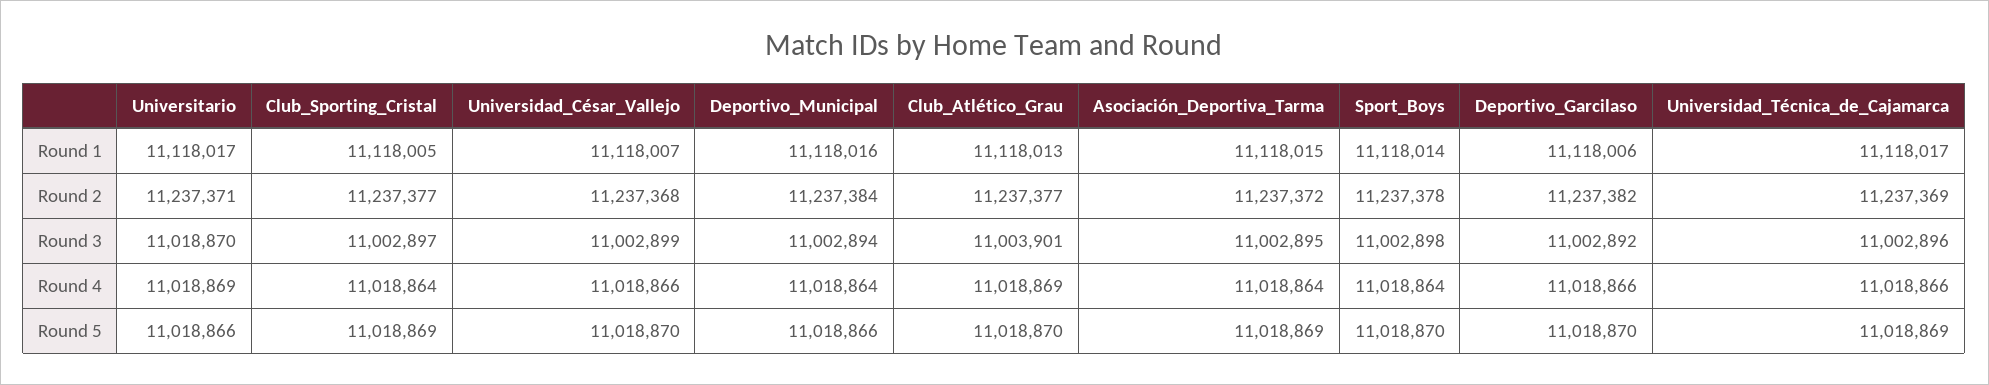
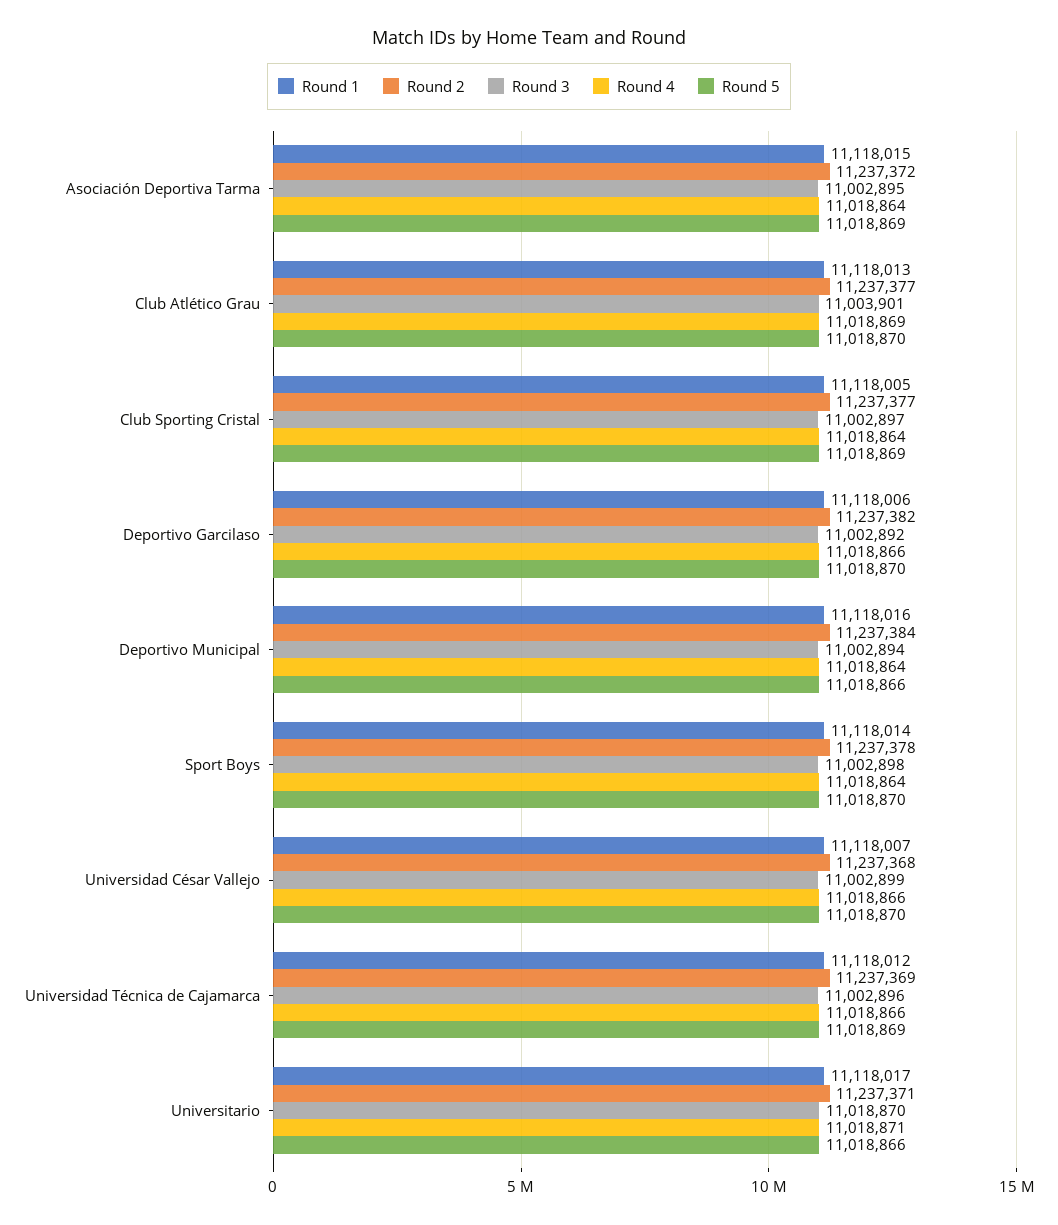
Round 1, Universidad_Técnica_de_Cajamarca: 11118017 -> 11118012
Round 4, Universitario: 11018869 -> 11018871

